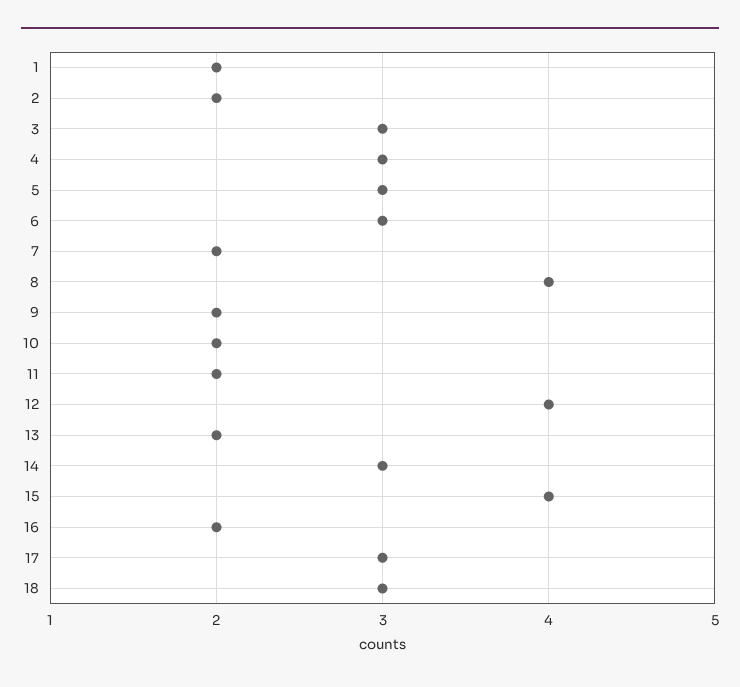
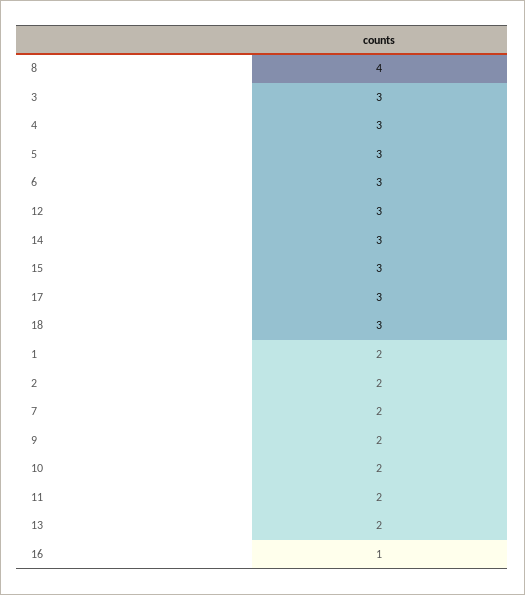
12: 4 -> 3
15: 4 -> 3
16: 2 -> 1

